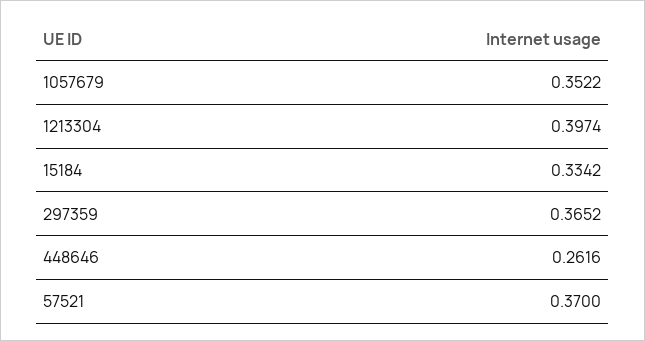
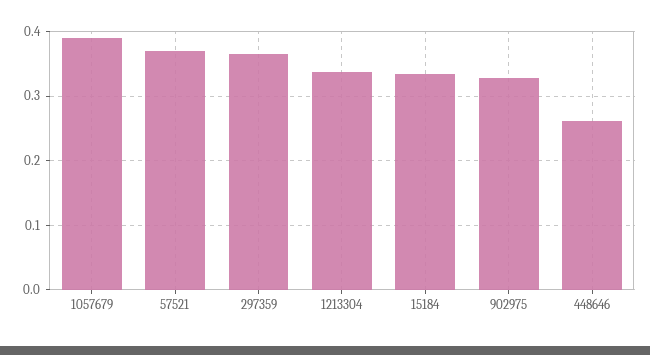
1057679: 0.3522 -> 0.39
1213304: 0.3974 -> 0.34
902975: none -> 0.33

